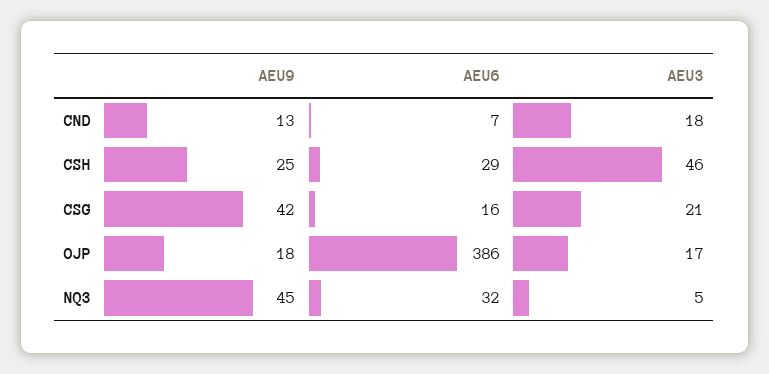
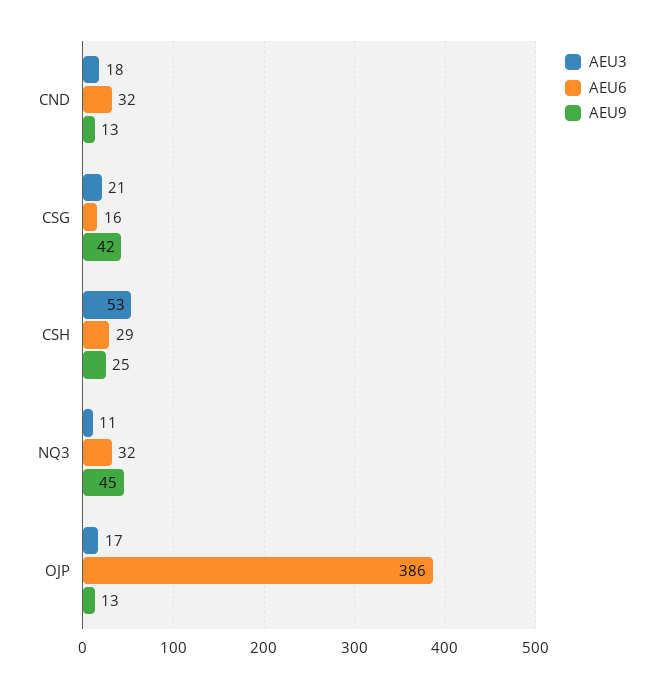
AEU6, CND: 7 -> 32
AEU3, CSH: 46 -> 53
AEU9, OJP: 18 -> 13
AEU3, NQ3: 5 -> 11

